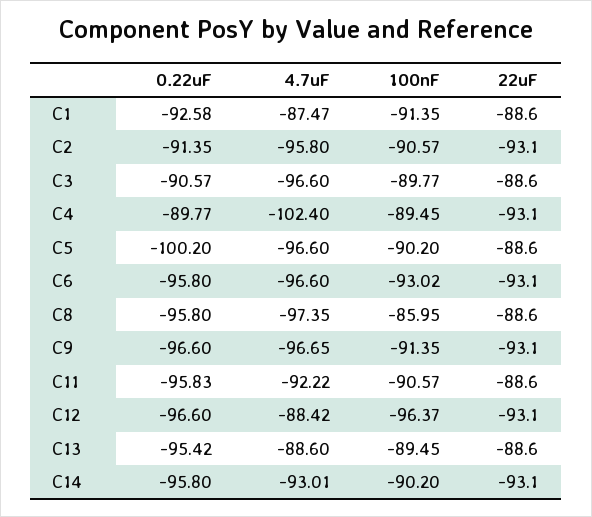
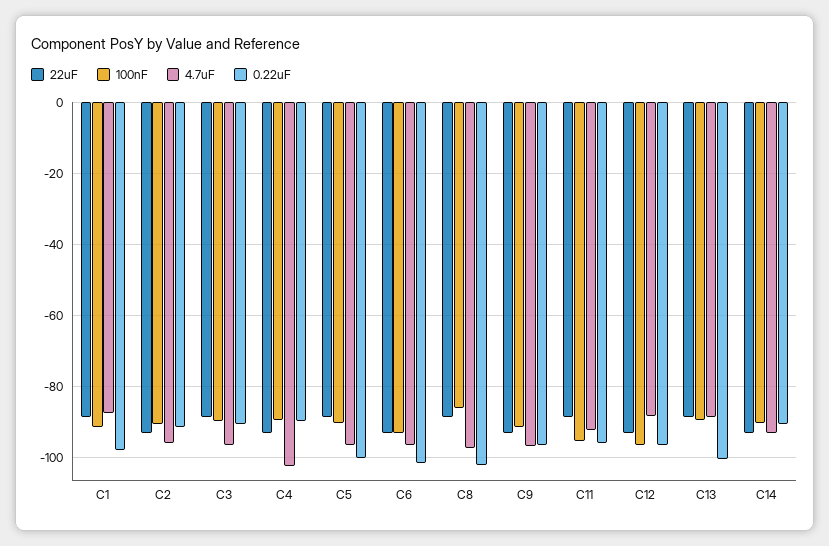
0.22uF, C1: -92.58 -> -98
0.22uF, C6: -95.8 -> -102
0.22uF, C8: -95.8 -> -102
100nF, C11: -90.57 -> -96
0.22uF, C13: -95.42 -> -100
0.22uF, C14: -95.8 -> -90

